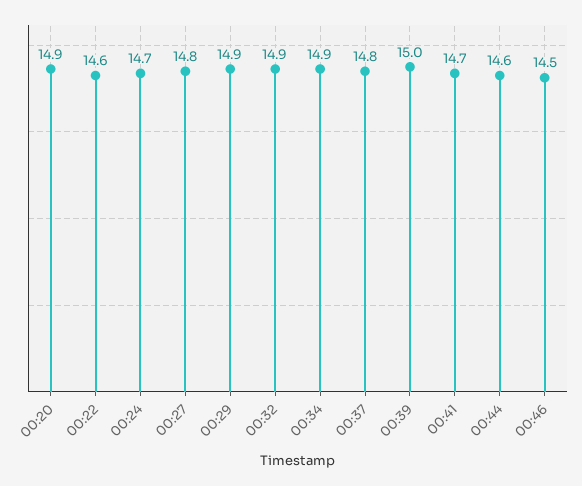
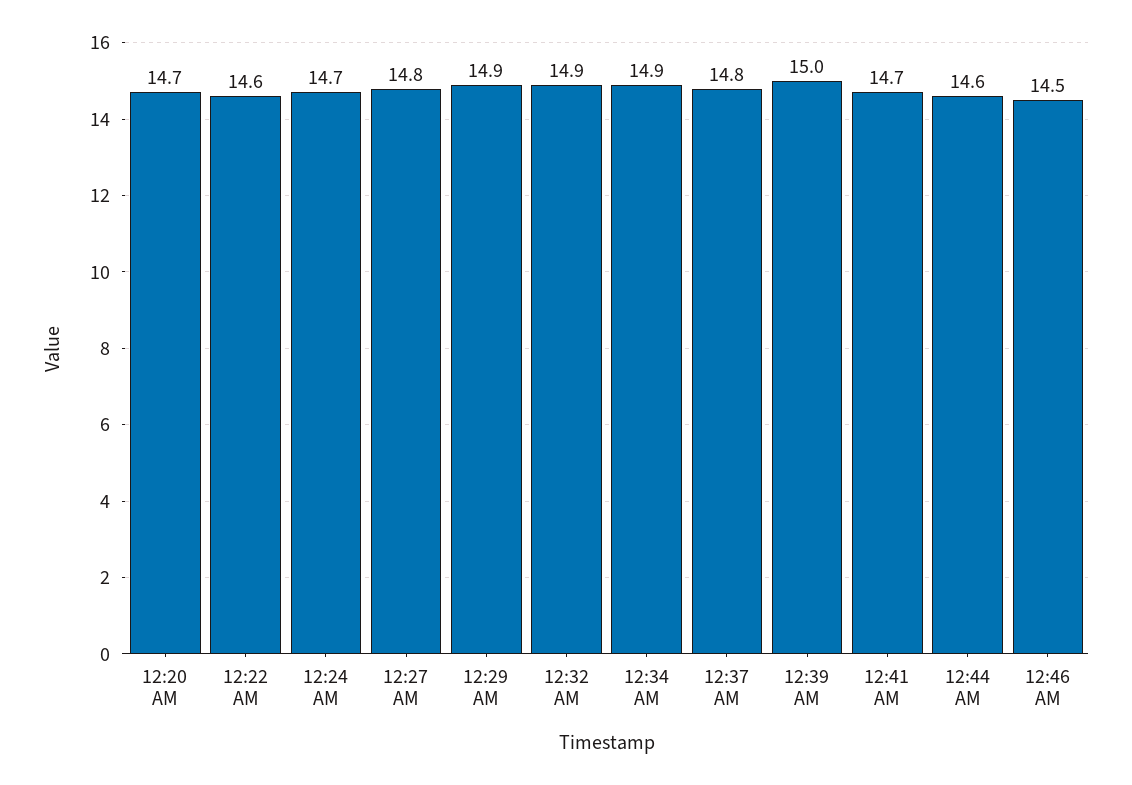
00:20: 14.9 -> 14.7

